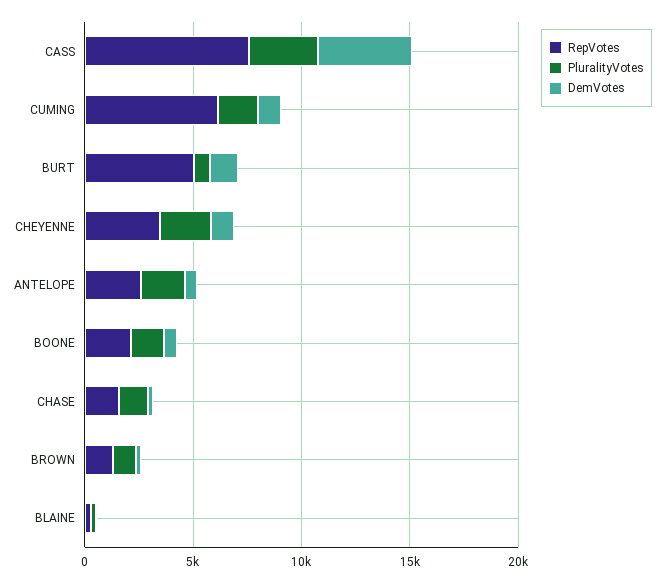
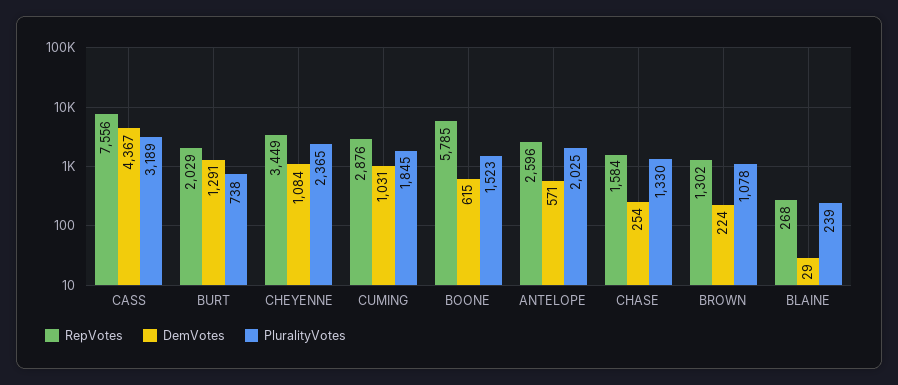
RepVotes, CUMING: 6000 -> 2876
RepVotes, BURT: 5000 -> 2029
RepVotes, BOONE: 2000 -> 5785

